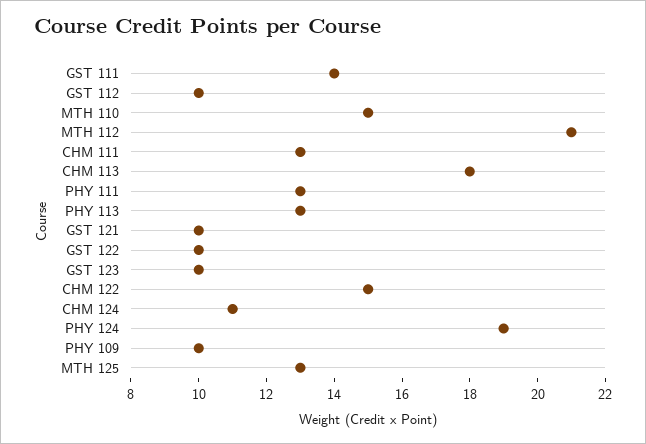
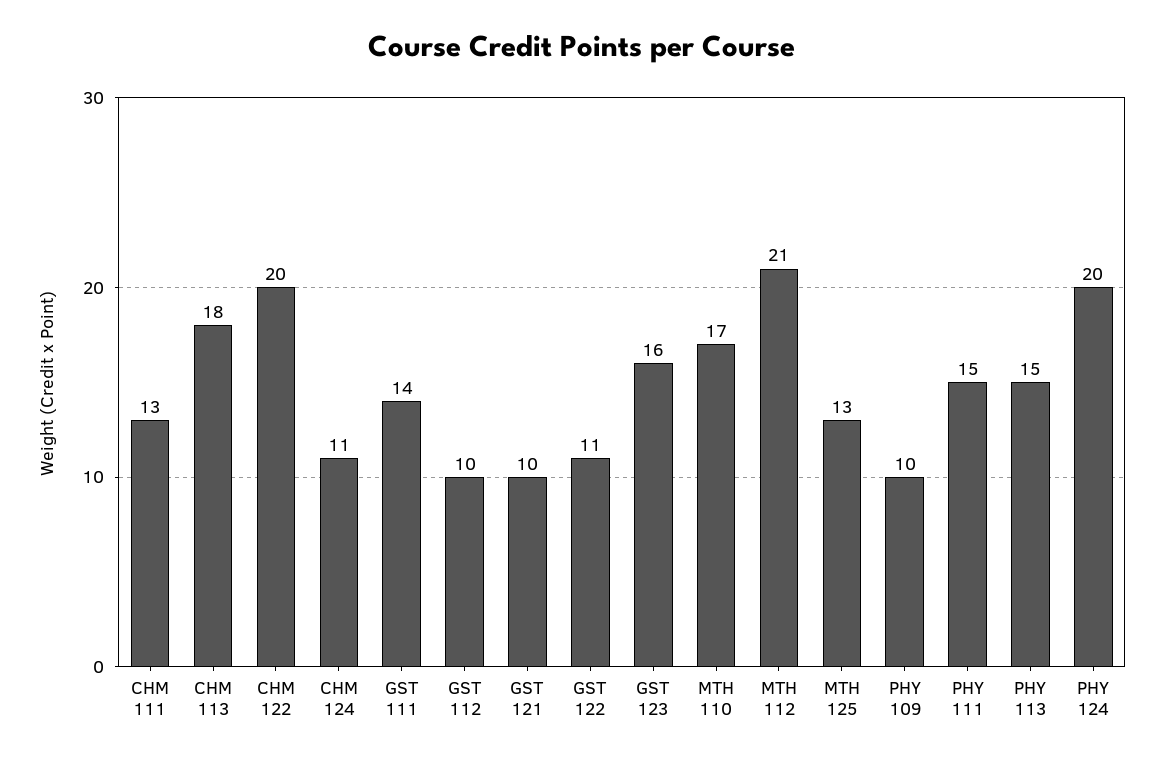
MTH 110: 15 -> 17
PHY 111: 13 -> 15
PHY 113: 13 -> 15
GST 122: 10 -> 11
GST 123: 10 -> 16
CHM 122: 15 -> 20
PHY 124: 19 -> 20

